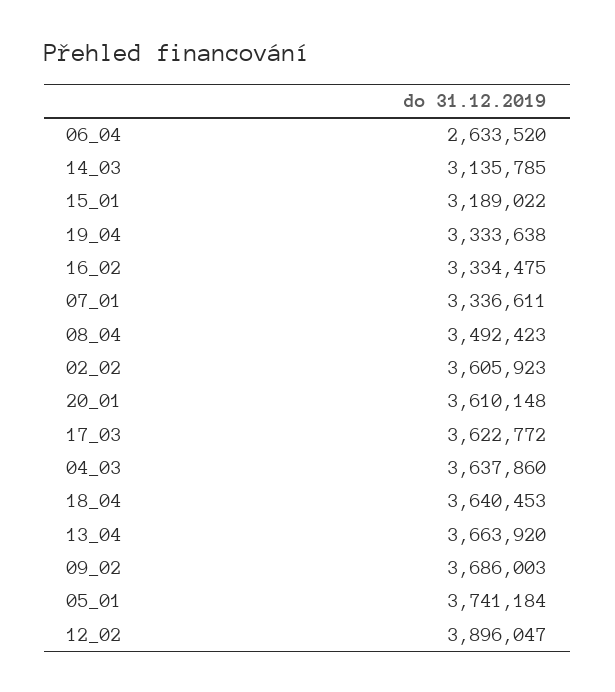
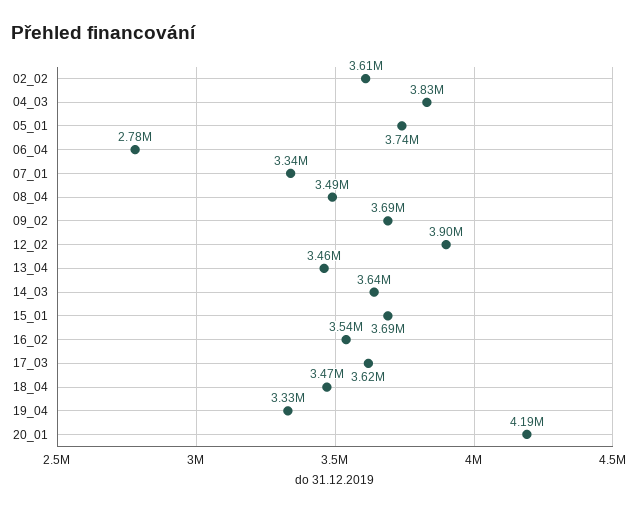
06_04: 2633520 -> 2780000
14_03: 3135785 -> 3640000
15_01: 3189022 -> 3690000
16_02: 3334475 -> 3540000
20_01: 3610148 -> 4190000
04_03: 3637860 -> 3830000
18_04: 3640453 -> 3470000
13_04: 3663920 -> 3460000

